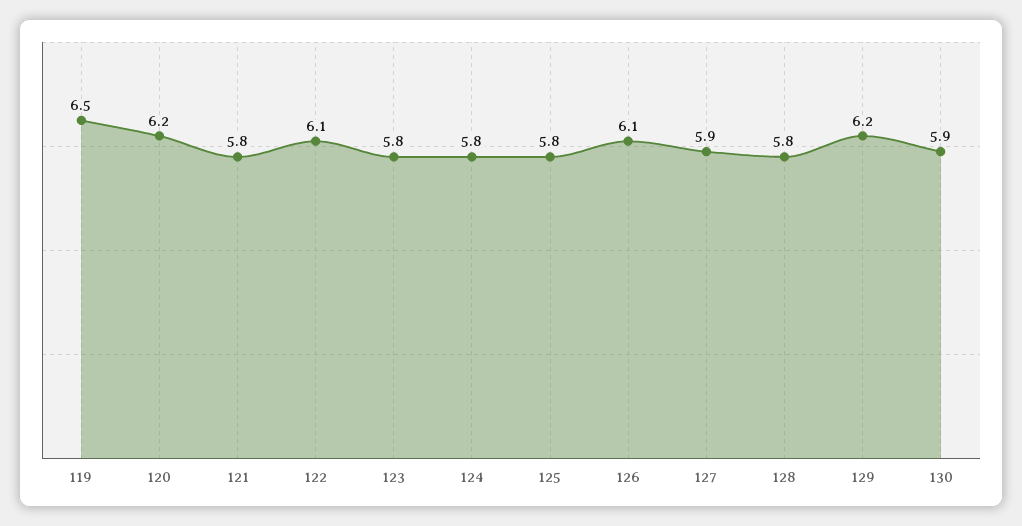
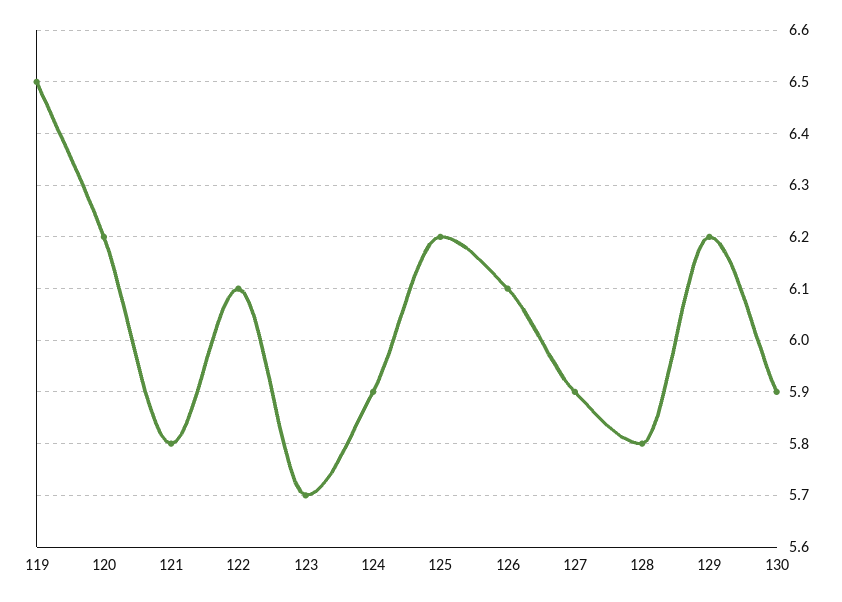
123: 5.8 -> 5.7
124: 5.8 -> 5.9
125: 5.8 -> 6.2

